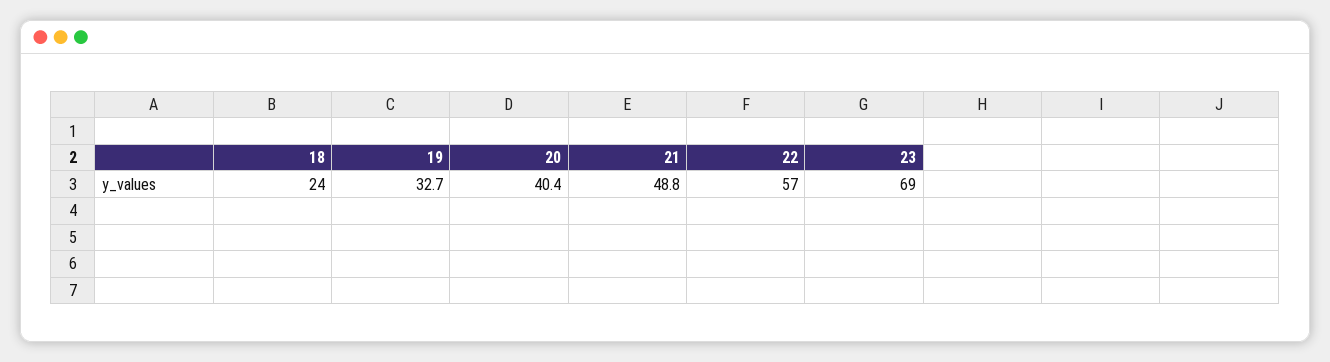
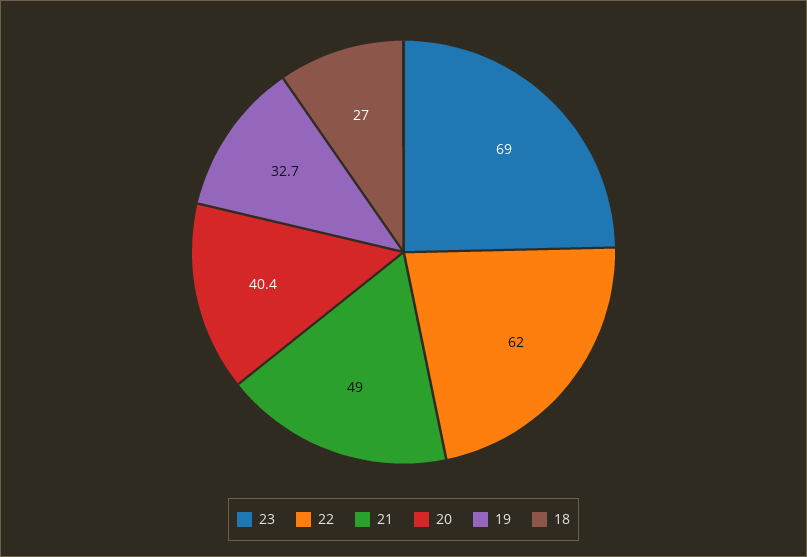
18: 24 -> 27
21: 48.8 -> 49
22: 57 -> 62

